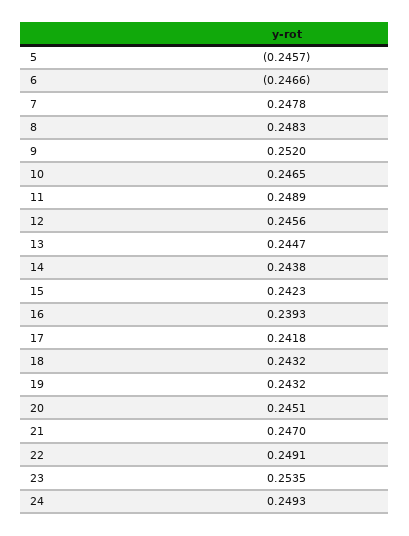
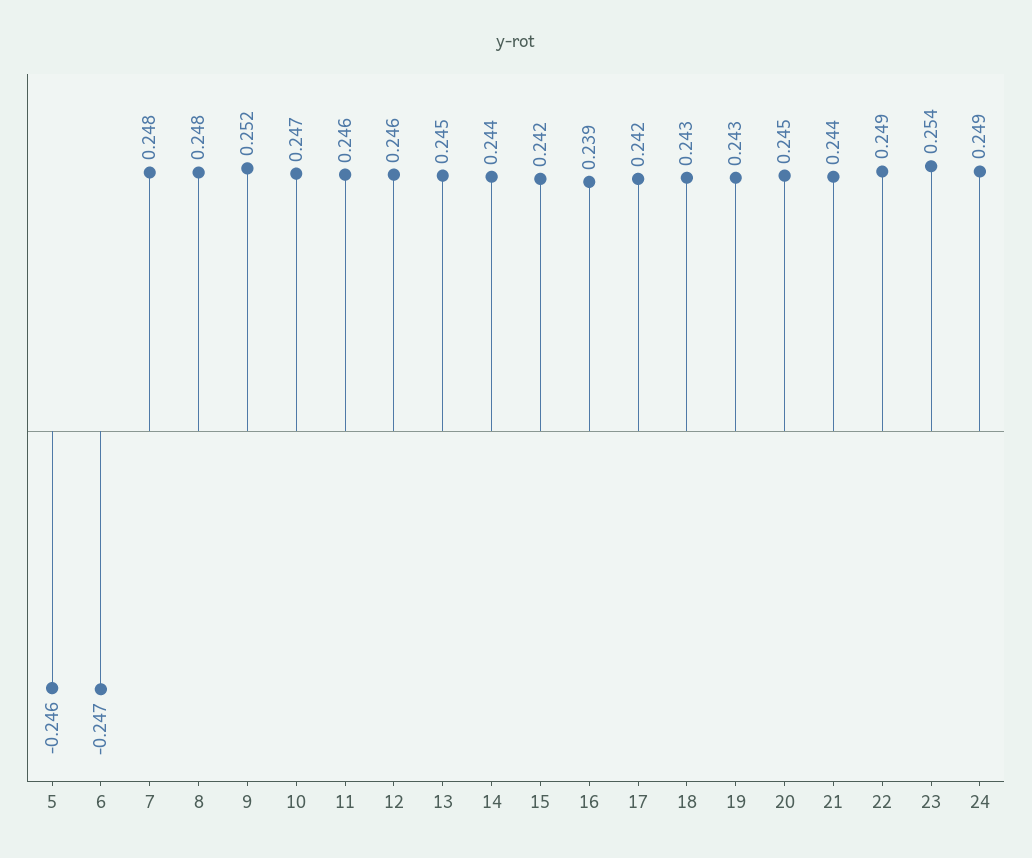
11: 0.2489 -> 0.246
21: 0.247 -> 0.244

